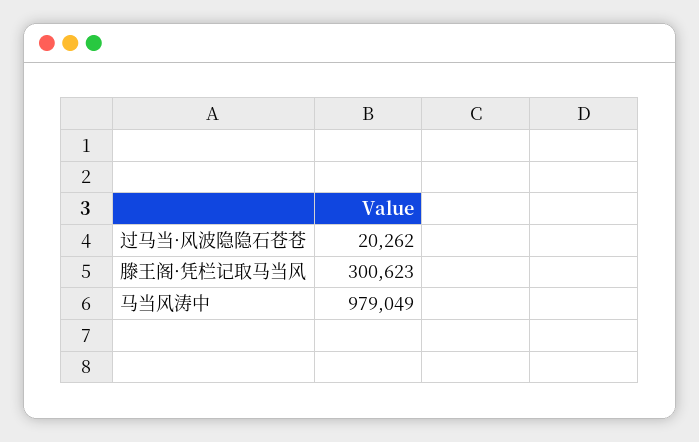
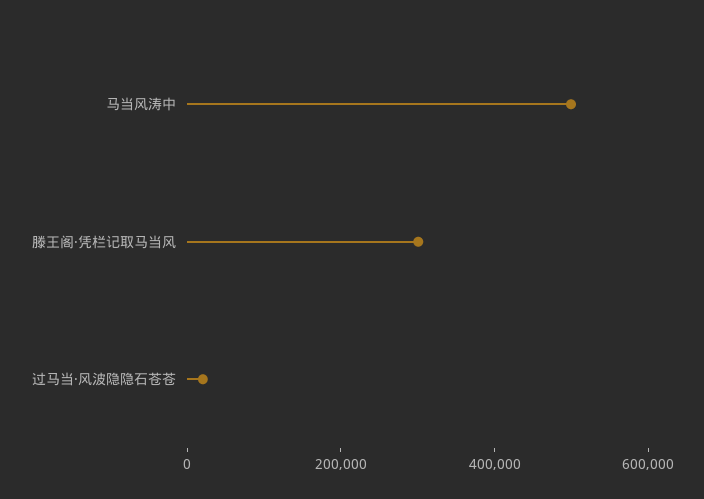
马当风涛中: 979049 -> 500000

